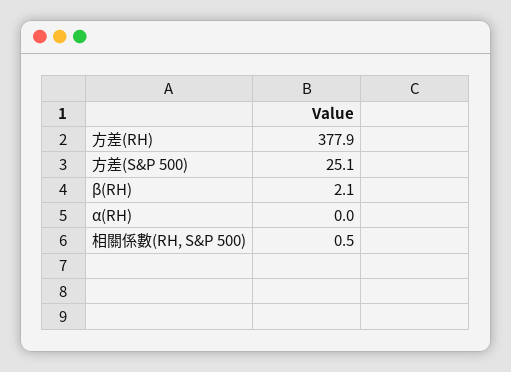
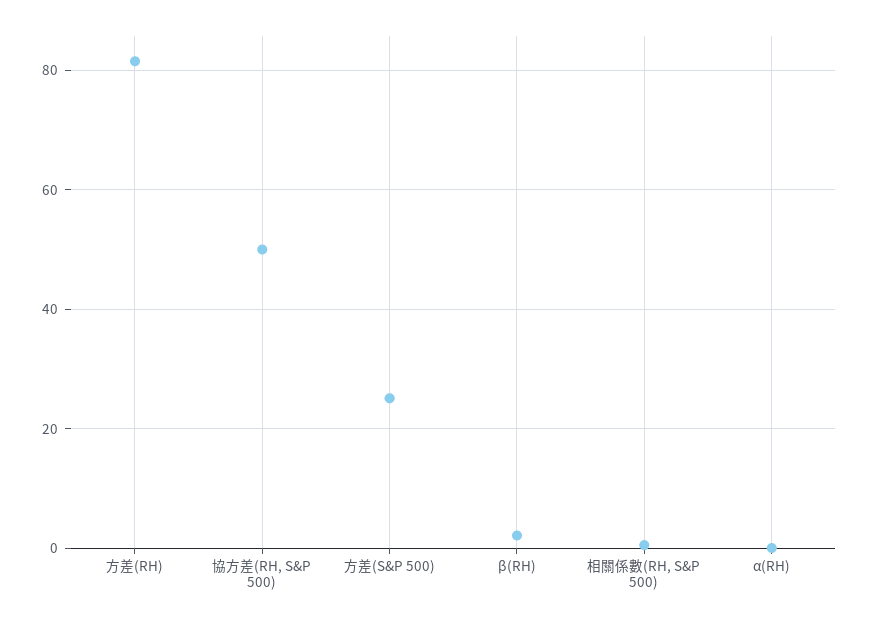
方差(RH): 377.9 -> 82
協方差(RH, S&P 500): none -> 50

